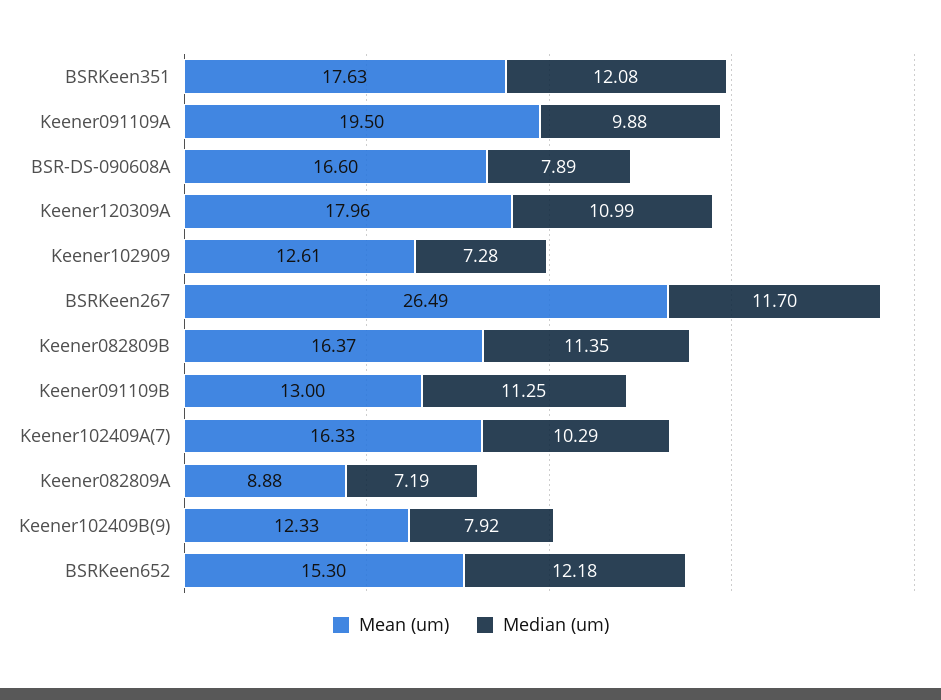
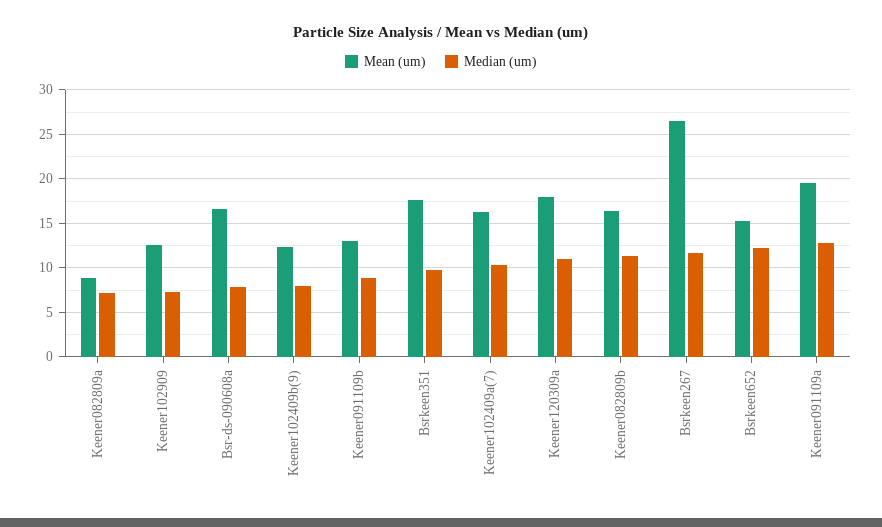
Median (um), BSRKeen351: 12.08 -> 10
Median (um), Keener091109A: 9.88 -> 13
Median (um), Keener091109B: 11.25 -> 9

